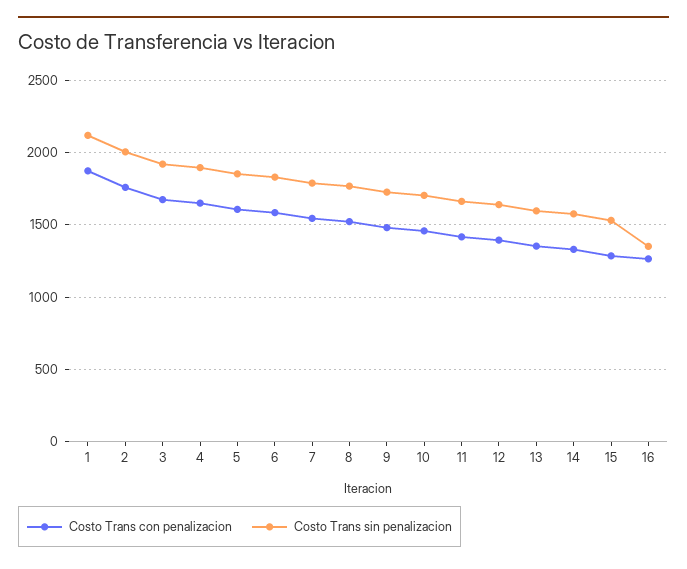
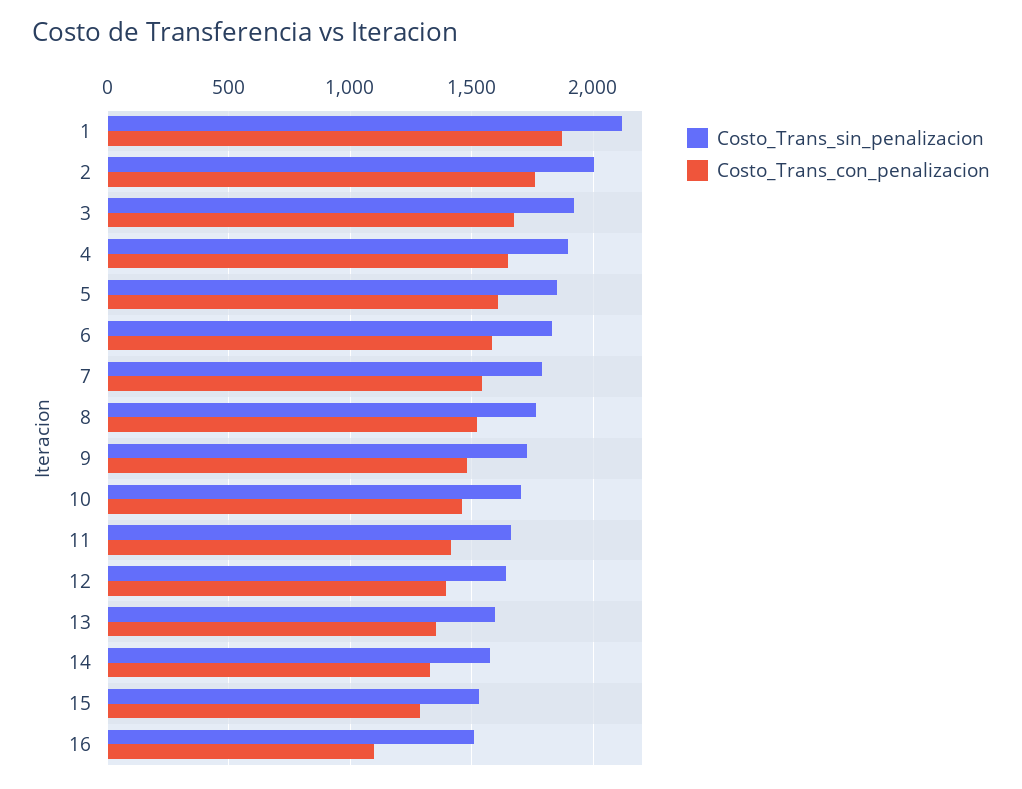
Costo Trans con penalizacion, 16: 1250 -> 1100
Costo Trans sin penalizacion, 16: 1350 -> 1500

